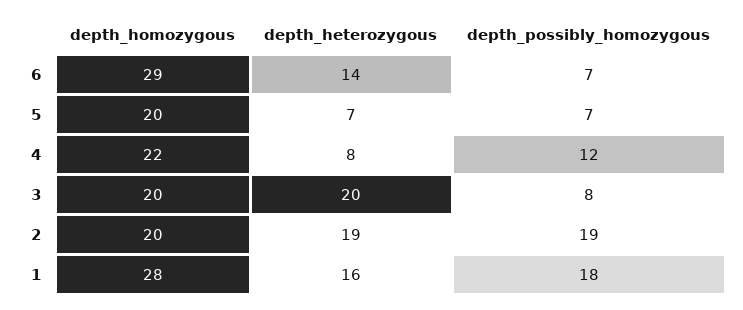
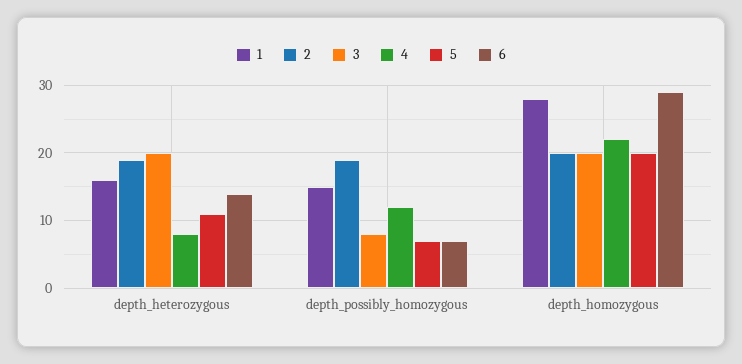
5, depth_heterozygous: 7 -> 11
1, depth_possibly_homozygous: 18 -> 15

